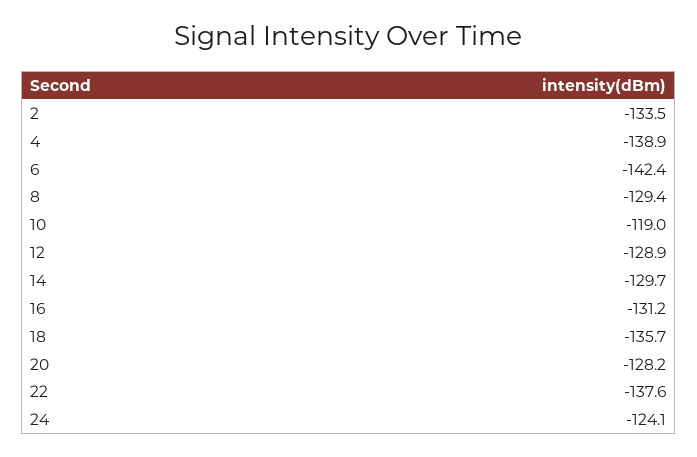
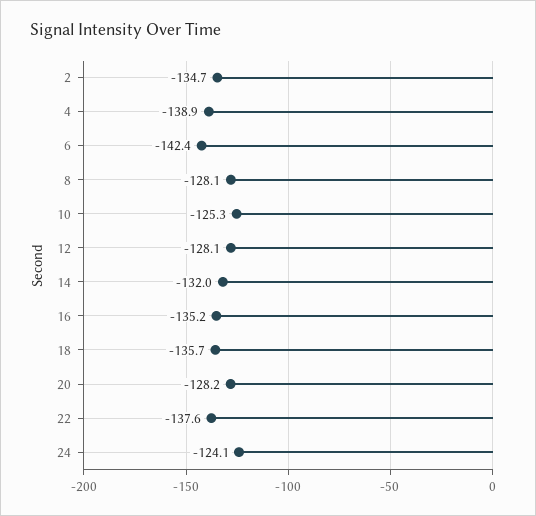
2: -133.5 -> -134.7
8: -129.4 -> -128.1
10: -119 -> -125.3
12: -128.9 -> -128.1
14: -129.7 -> -132
16: -131.2 -> -135.2

